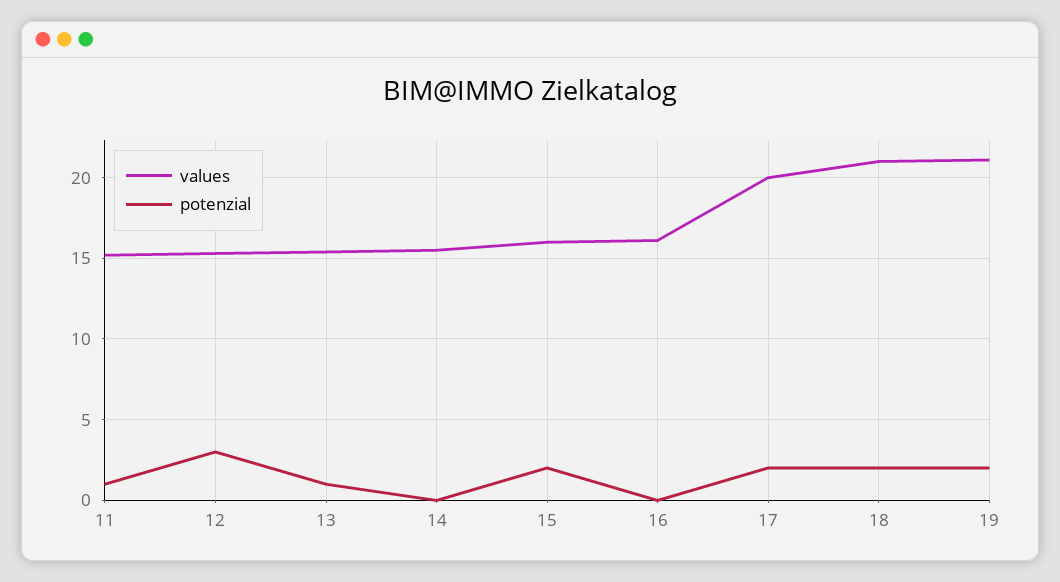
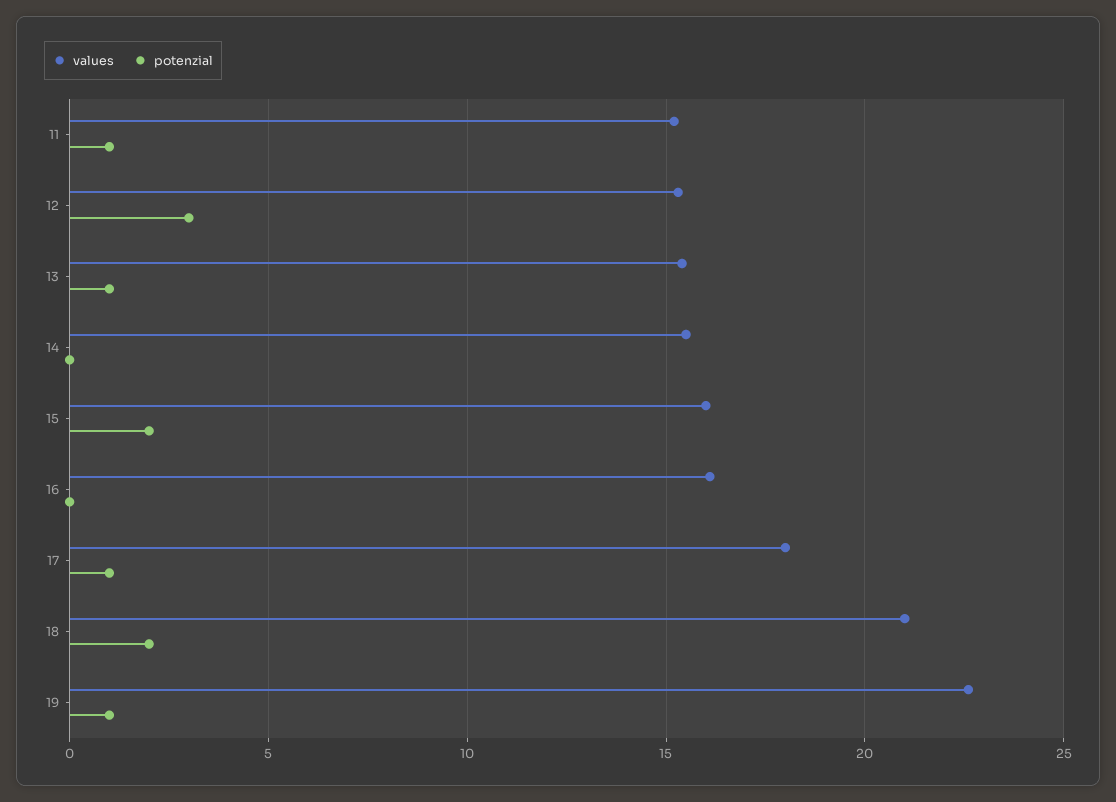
values, 17: 20 -> 18
potenzial, 17: 2 -> 1
values, 19: 21 -> 22.5
potenzial, 19: 2 -> 1

